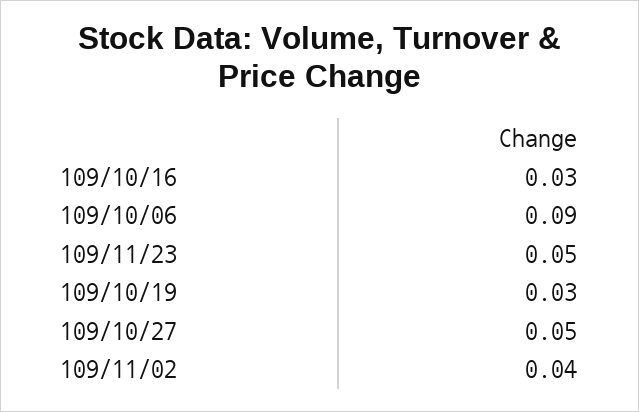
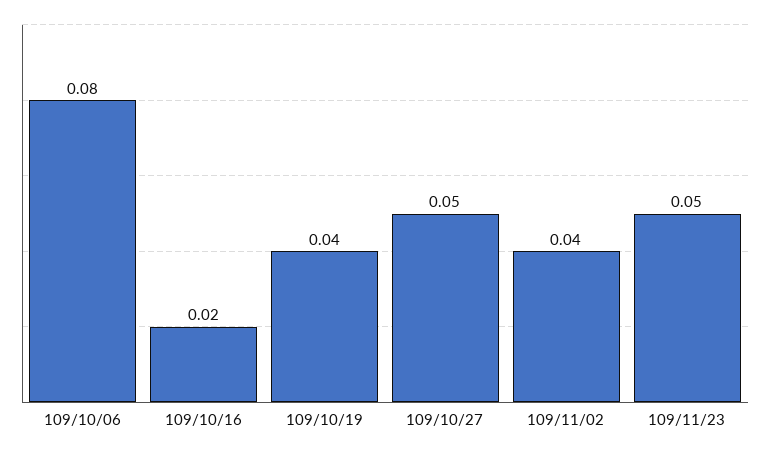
109/10/16: 0.03 -> 0.02
109/10/06: 0.09 -> 0.08
109/10/19: 0.03 -> 0.04

